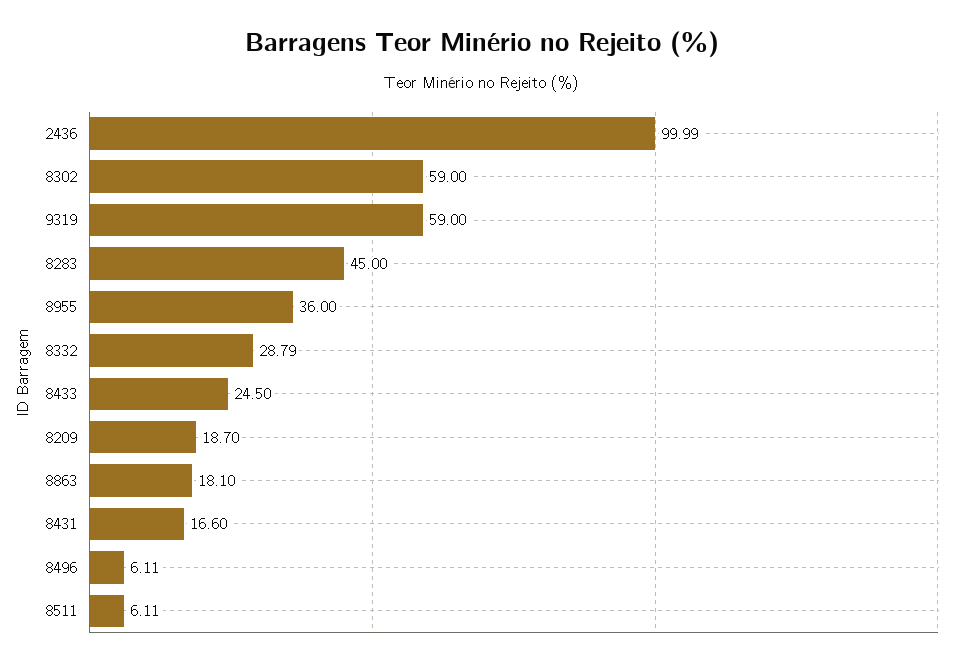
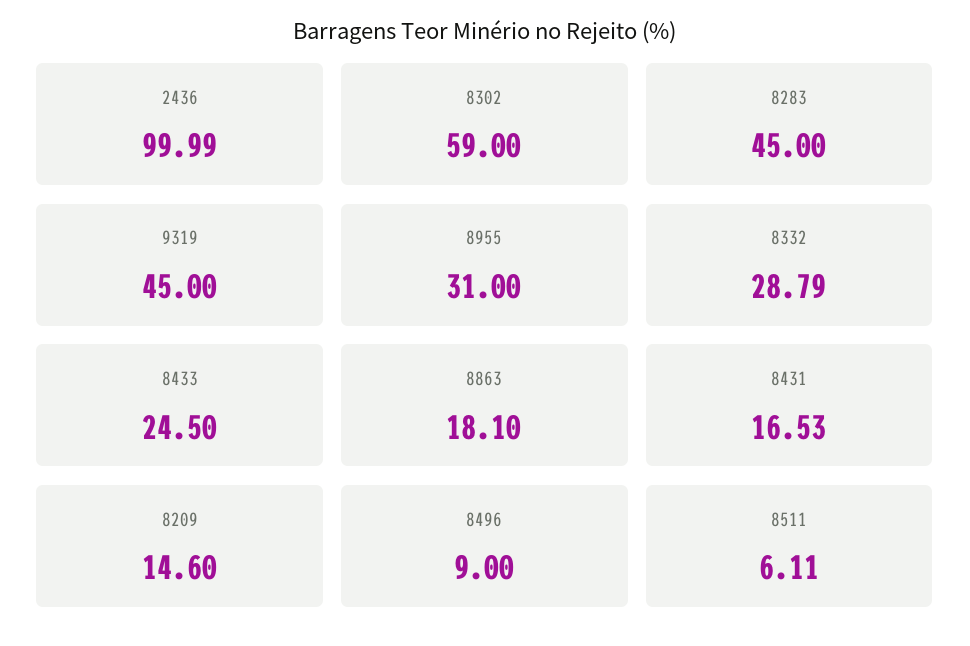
9319: 59 -> 45
8955: 36 -> 31
8209: 18.7 -> 14.6
8431: 16.6 -> 16.53
8496: 6.11 -> 9

